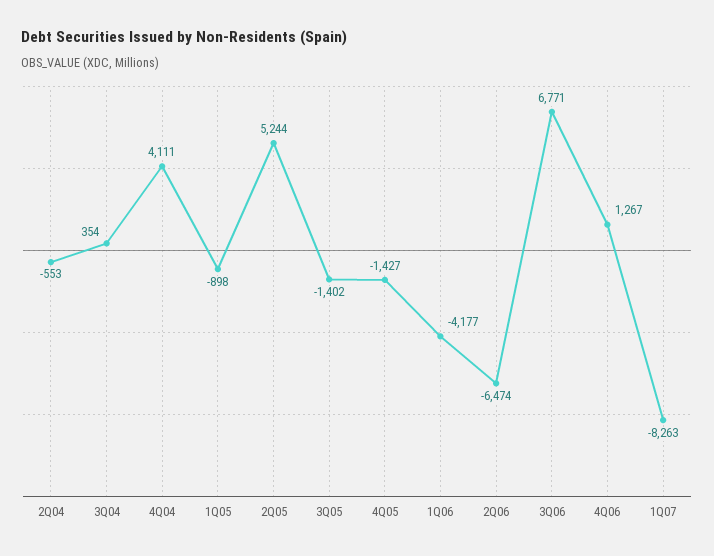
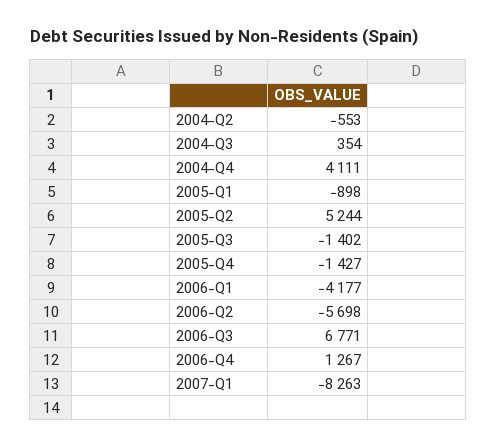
2Q06: -6474 -> -5698

